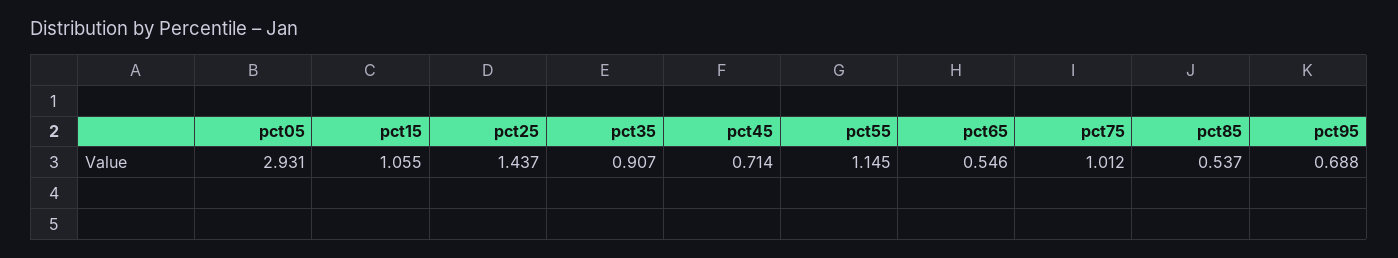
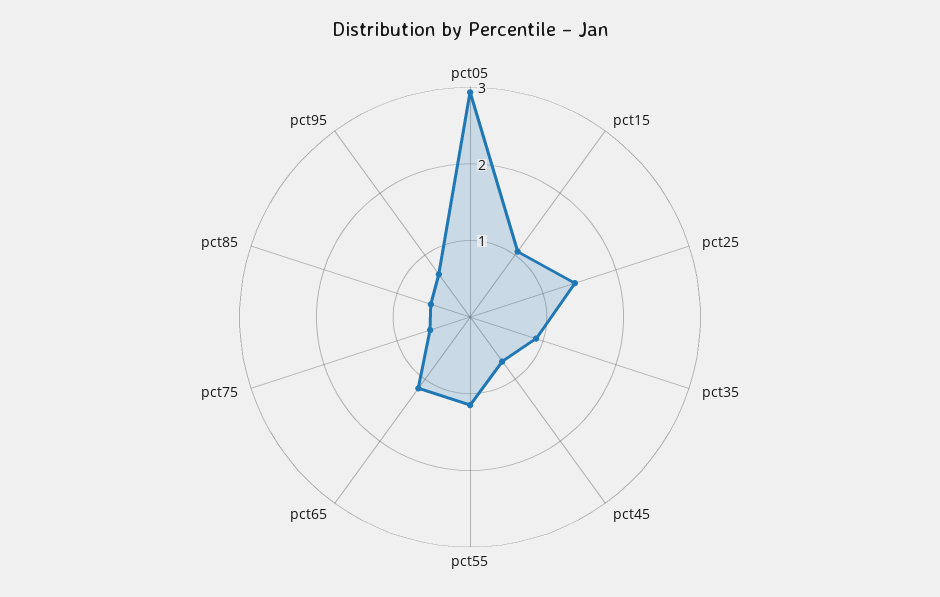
pct65: 0.546 -> 1.2
pct75: 1.012 -> 0.6

